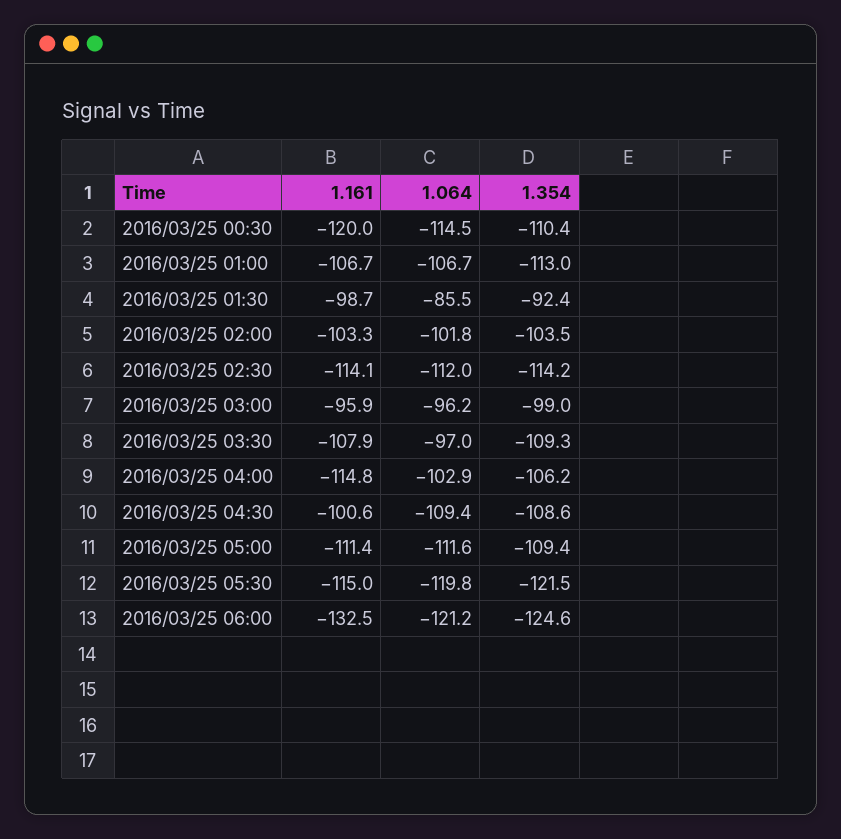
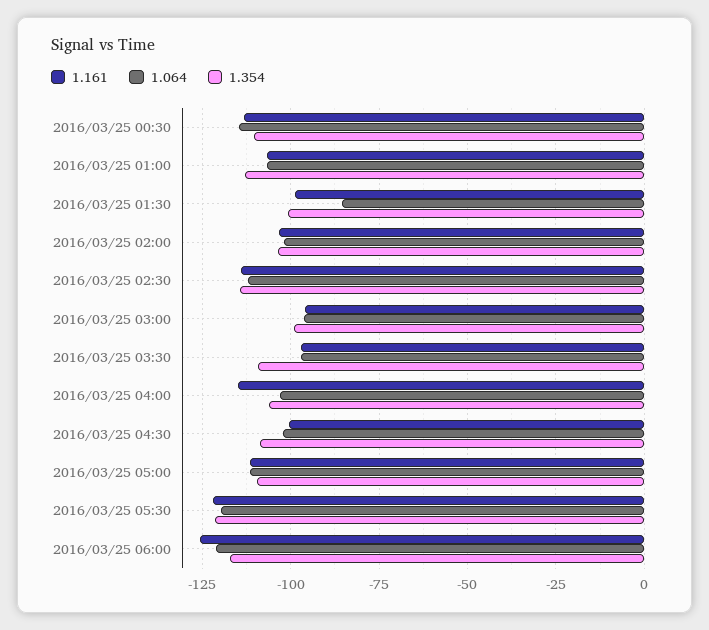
1.161, 2016/03/25 00:30: -120 -> -112.5
1.354, 2016/03/25 01:30: -92.4 -> -100
1.161, 2016/03/25 03:30: -107.9 -> -97.5
1.064, 2016/03/25 04:30: -109.4 -> -102.5
1.161, 2016/03/25 05:30: -115 -> -122.5
1.161, 2016/03/25 06:00: -132.5 -> -125
1.354, 2016/03/25 06:00: -124.6 -> -117.5

